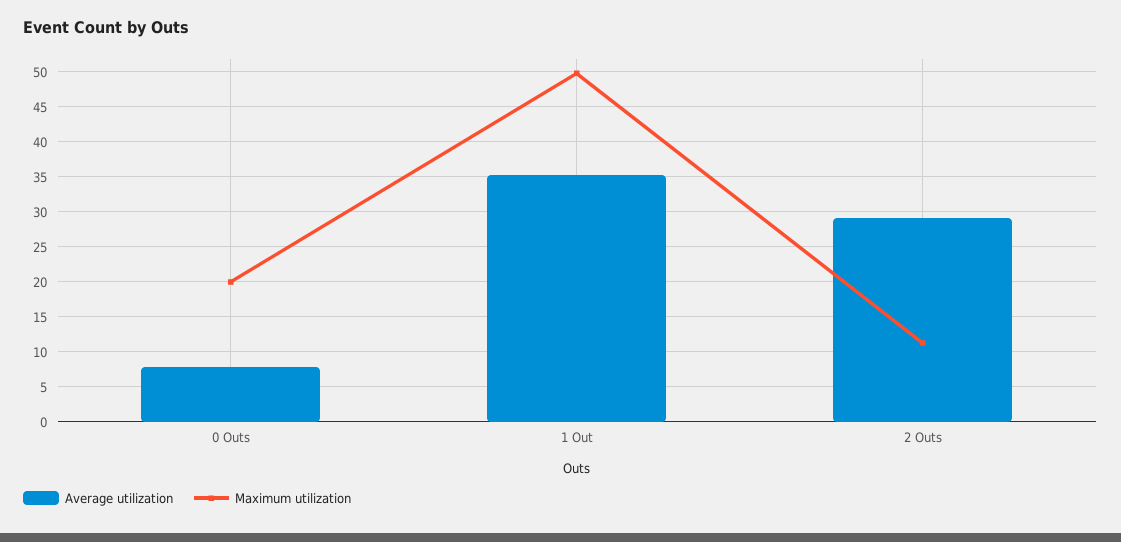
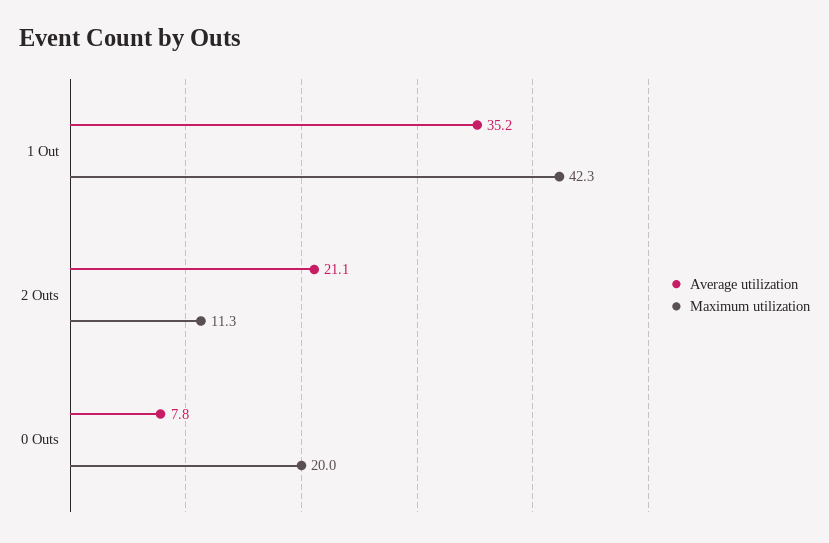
Maximum utilization, 1 Out: 50 -> 42.3
Average utilization, 2 Outs: 29 -> 21.1

